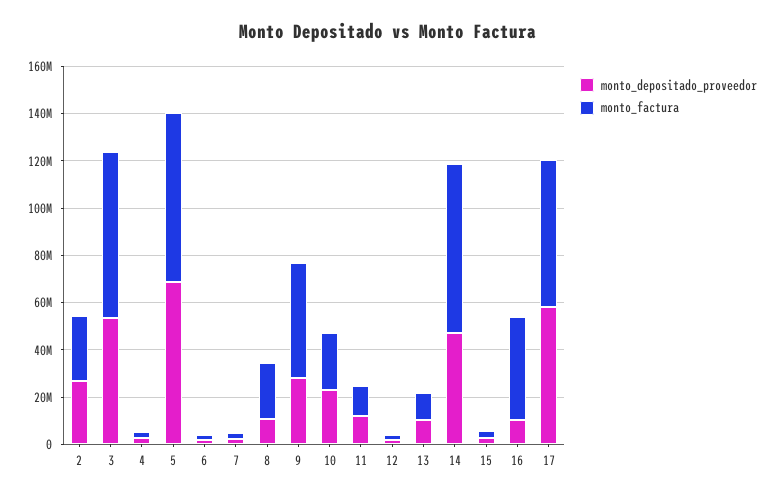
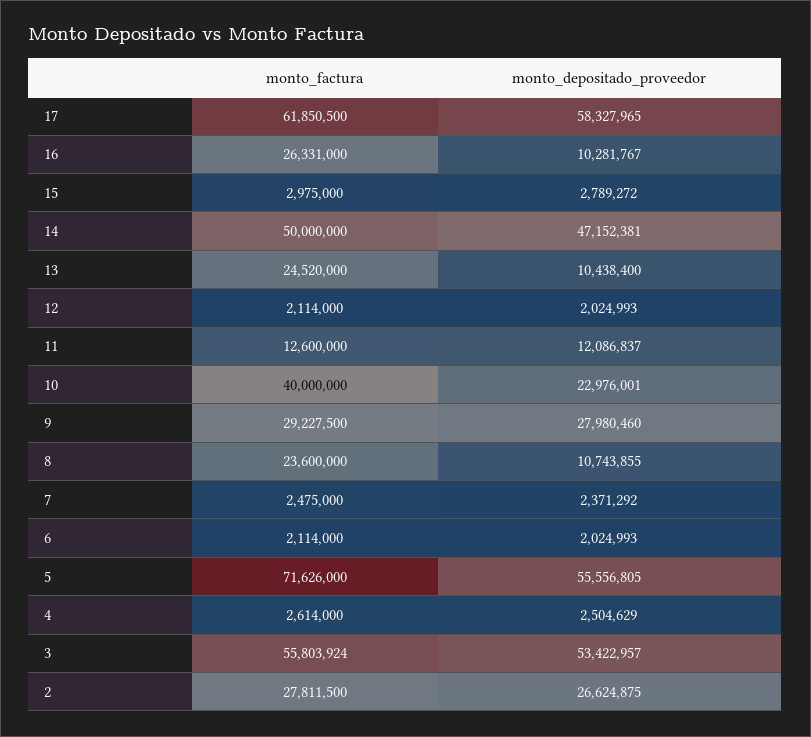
monto_factura, 3: 70000000 -> 55803924
monto_depositado_proveedor, 5: 70000000 -> 55556805
monto_factura, 9: 50000000 -> 29227500
monto_factura, 10: 25000000 -> 40000000
monto_factura, 13: 10000000 -> 24520000
monto_factura, 14: 70000000 -> 50000000
monto_factura, 16: 45000000 -> 26331000

